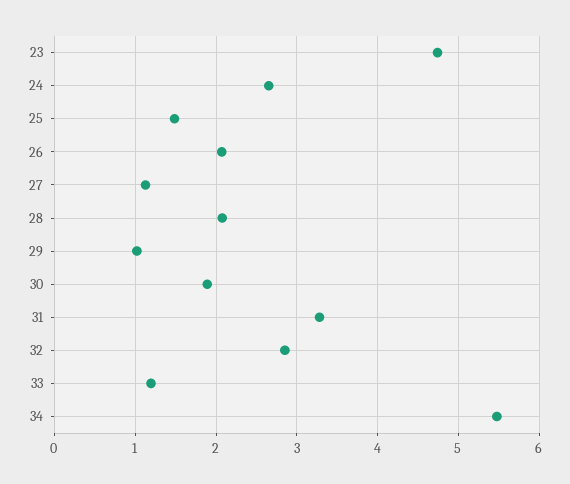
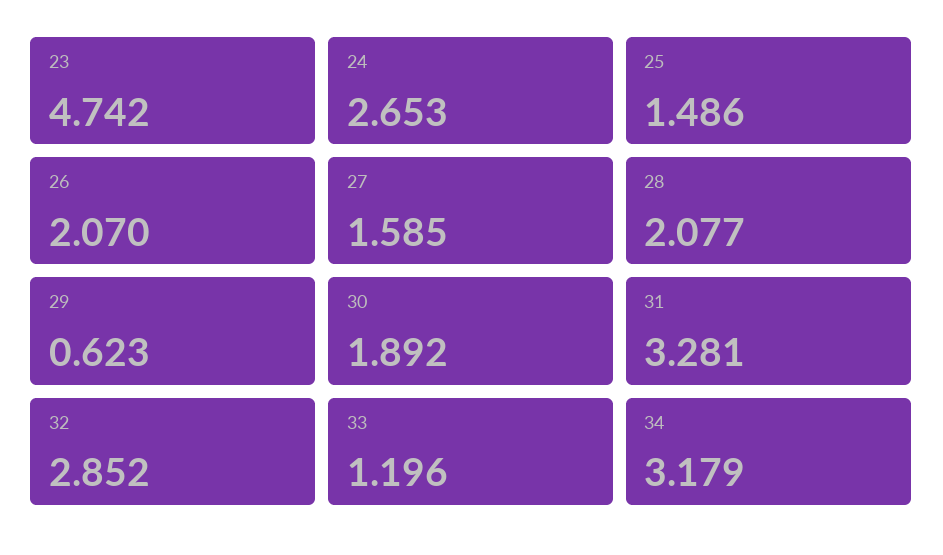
27: 1.1 -> 1.585
29: 1 -> 0.623
34: 5.5 -> 3.179

